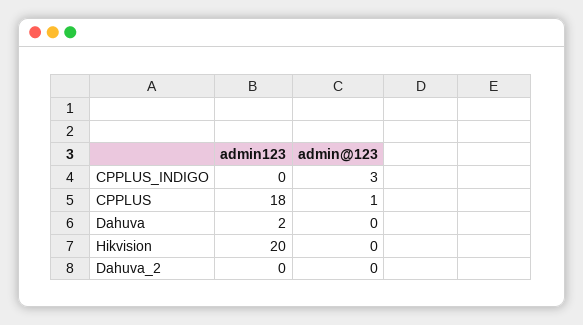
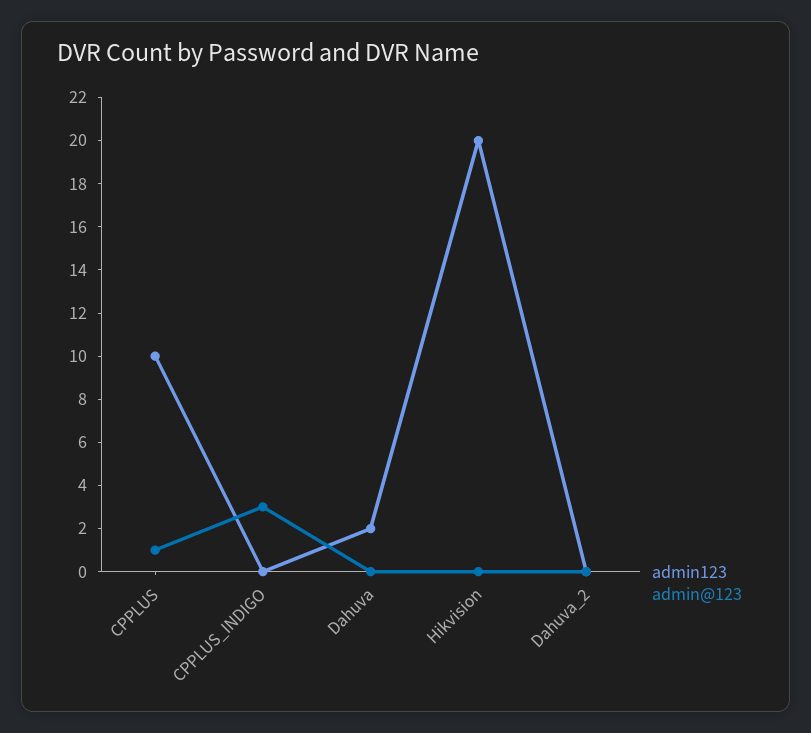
admin123, CPPLUS: 18 -> 10

